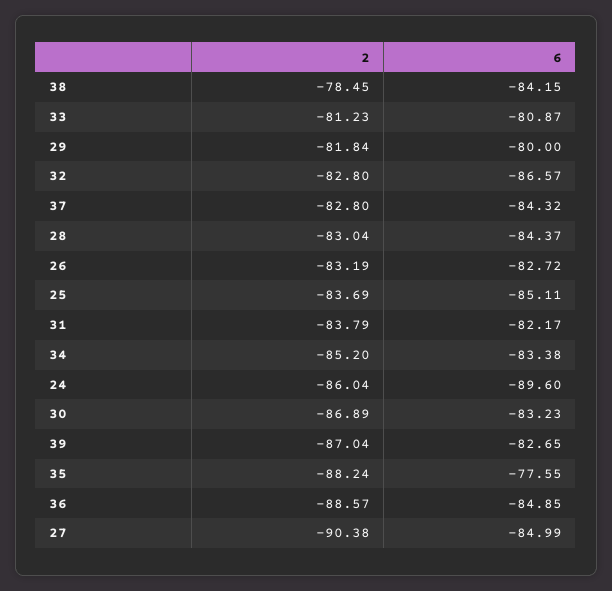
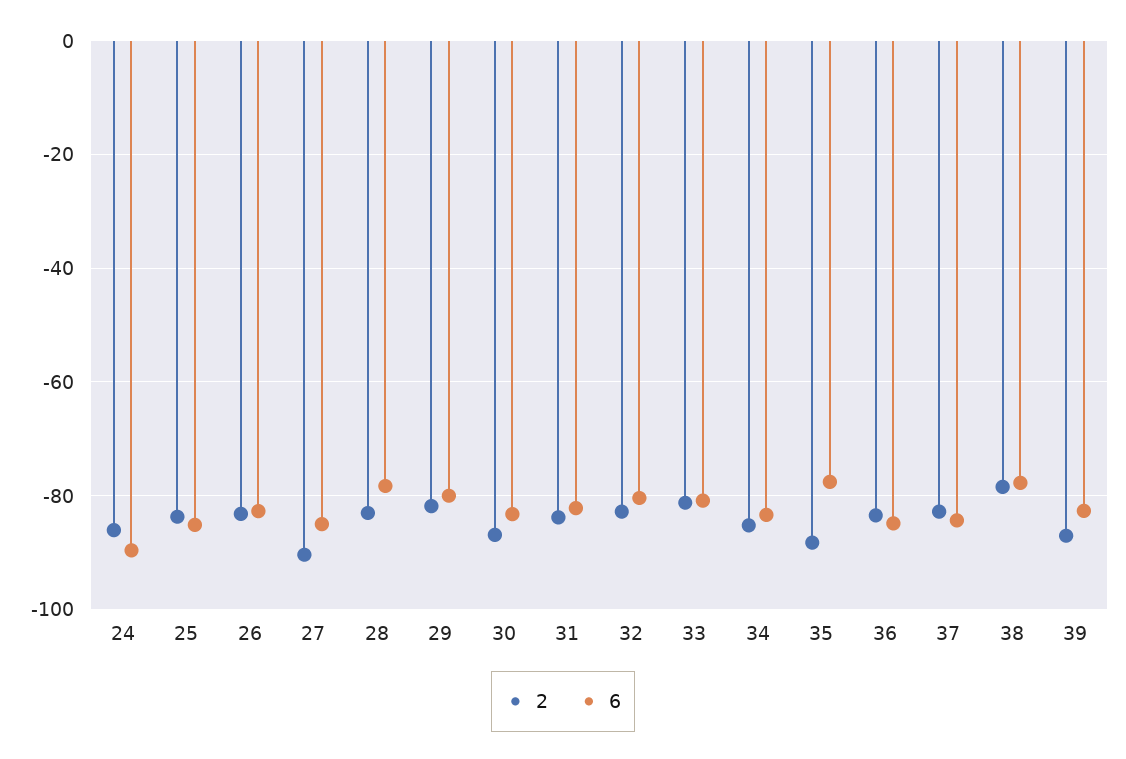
6, 38: -84.15 -> -78
6, 32: -86.57 -> -80
6, 28: -84.37 -> -78
2, 36: -88.57 -> -84

